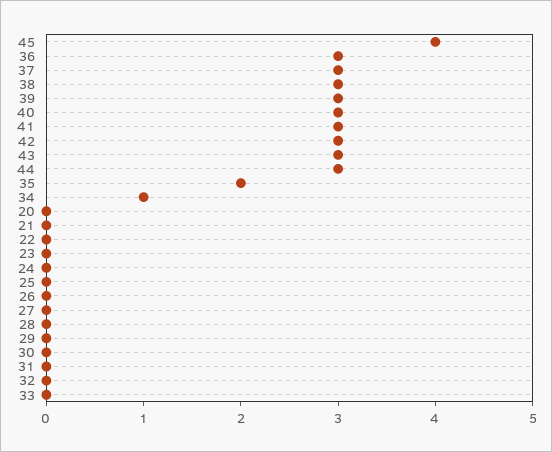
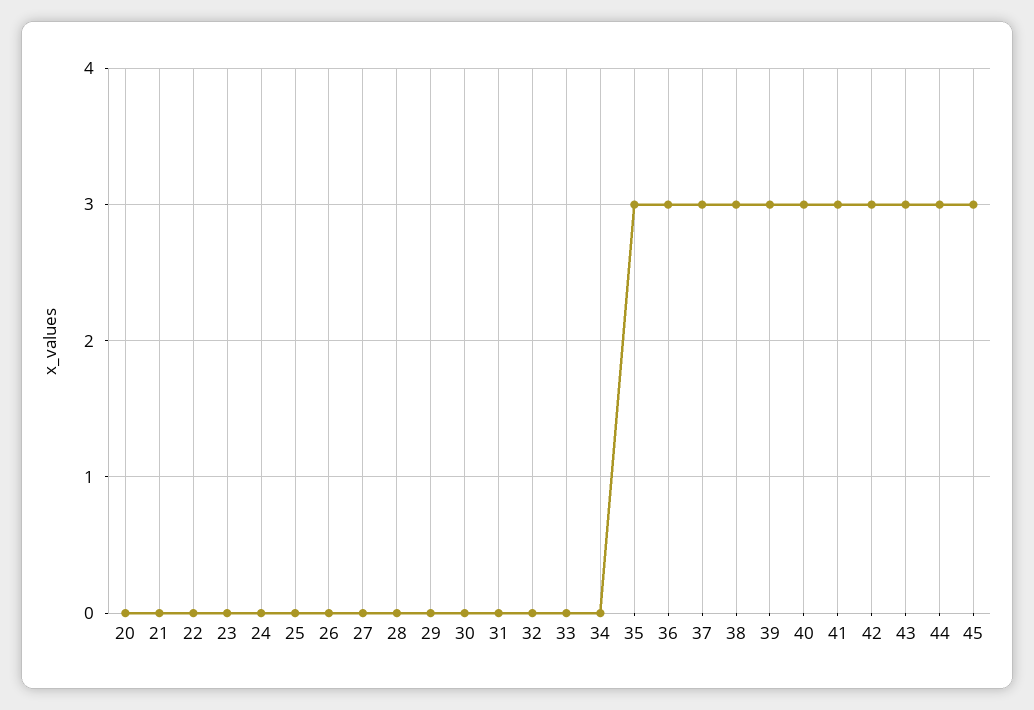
45: 4 -> 3
35: 2 -> 3
34: 1 -> 0

